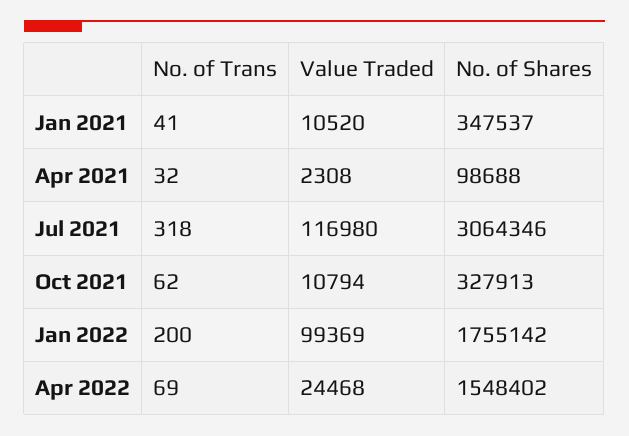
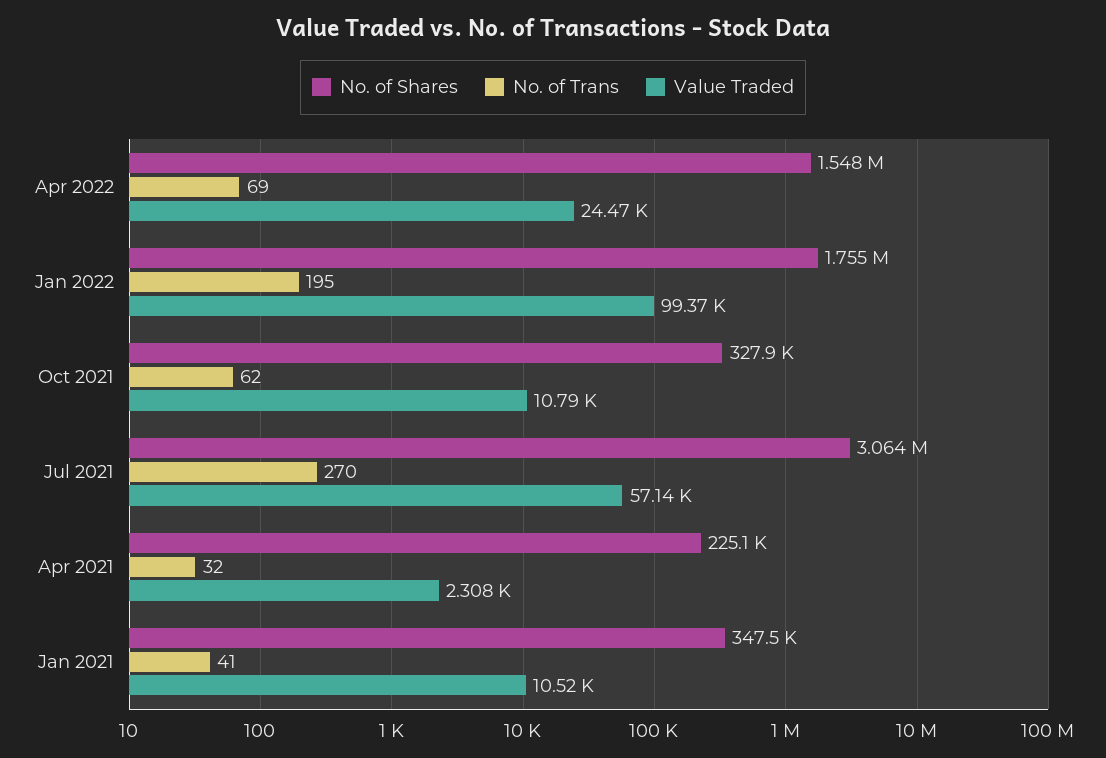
No. of Shares, Apr 2021: 98688 -> 225100
No. of Trans, Jul 2021: 318 -> 270
Value Traded, Jul 2021: 116980 -> 57140
No. of Trans, Jan 2022: 200 -> 195

